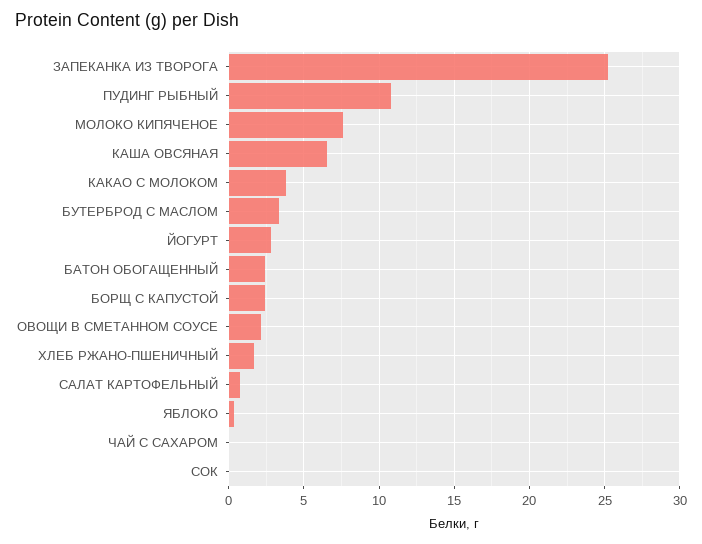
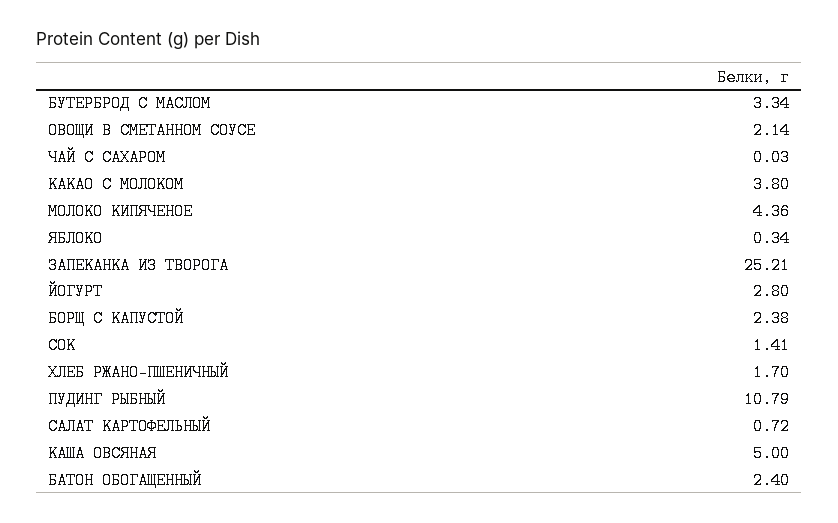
МОЛОКО КИПЯЧЕНОЕ: 7.5 -> 4.36
КАША ОВСЯНАЯ: 6.5 -> 5
СОК: 0 -> 1.41

